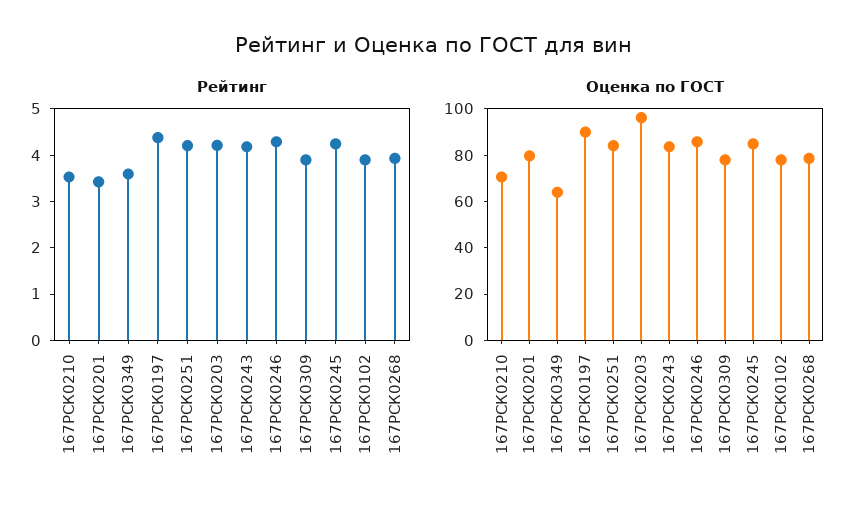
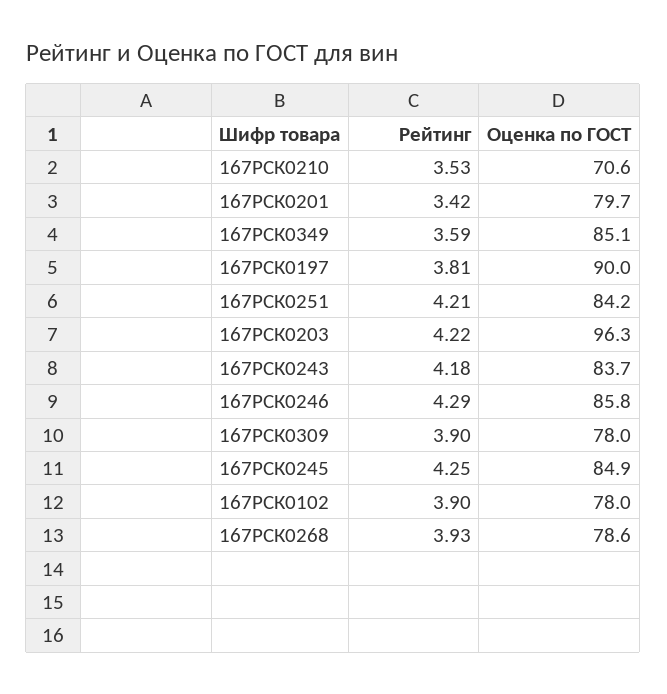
Рейтинг, 167РСК0197: 4.4 -> 3.81
Оценка по ГОСТ, 167РСК0349: 65 -> 85.1

